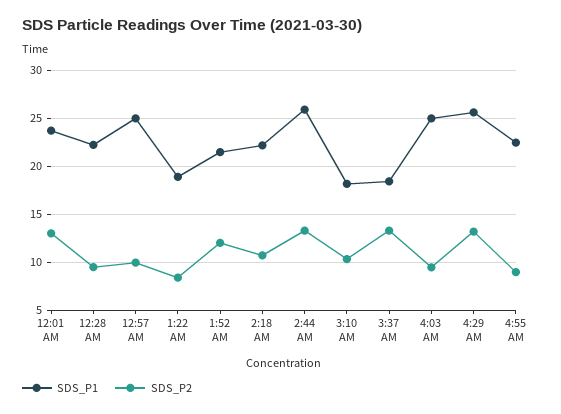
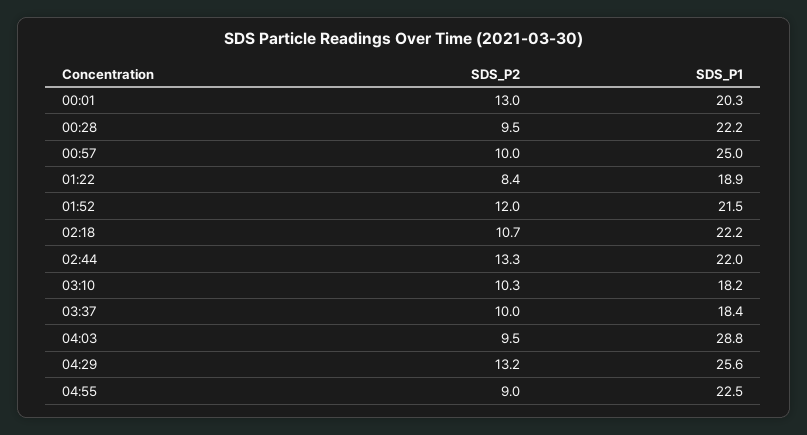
SDS_P1, 12:01 AM: 24 -> 20.3
SDS_P1, 2:44 AM: 26 -> 22
SDS_P2, 3:37 AM: 13 -> 10
SDS_P1, 4:03 AM: 25 -> 28.8

